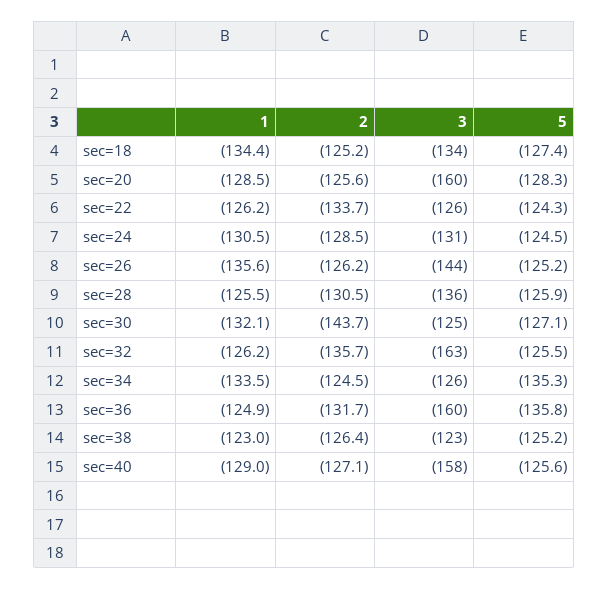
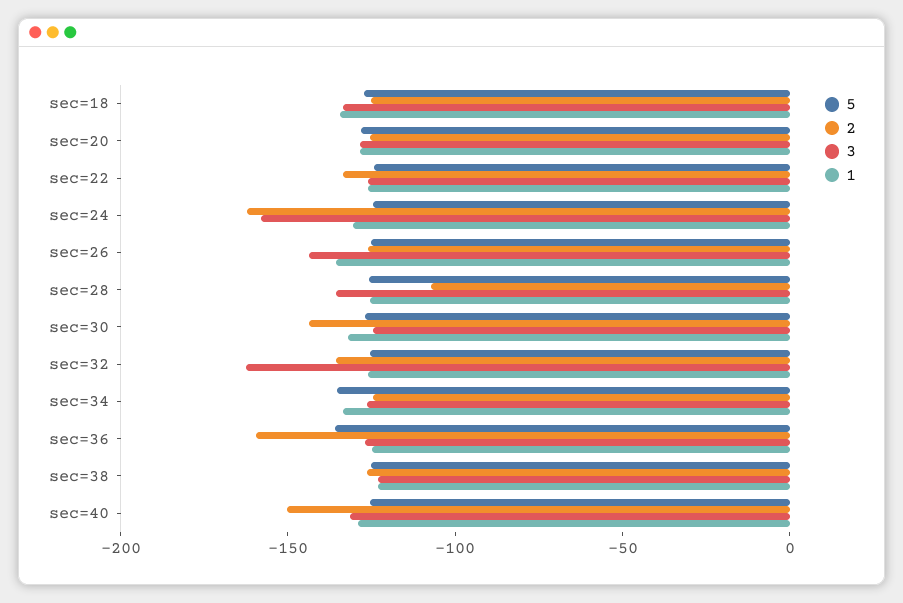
3, sec=20: -160 -> -130
2, sec=24: -128.5 -> -160
3, sec=24: -131 -> -160
2, sec=28: -130.5 -> -110
2, sec=36: -131.7 -> -160
3, sec=36: -160 -> -130
2, sec=40: -127.1 -> -150
3, sec=40: -158 -> -130

